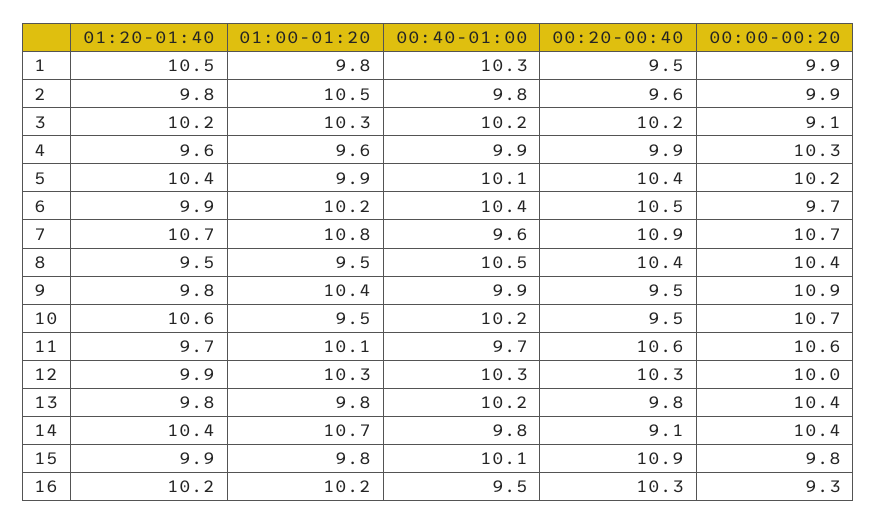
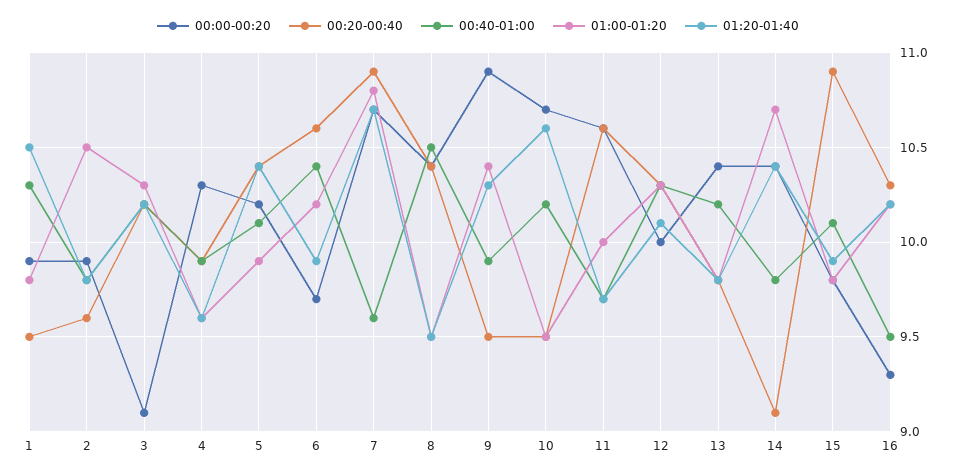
00:20-00:40, 6: 10.5 -> 10.6
01:20-01:40, 9: 9.8 -> 10.3
01:00-01:20, 11: 10.1 -> 10
01:20-01:40, 12: 9.9 -> 10.1

